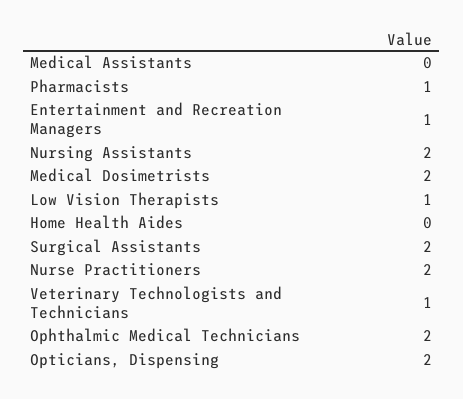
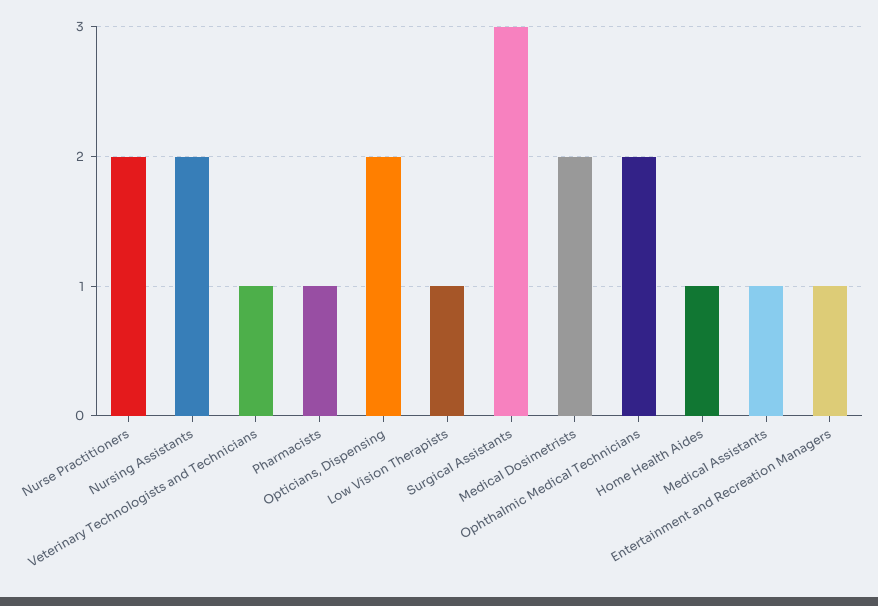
Medical Assistants: 0 -> 1
Home Health Aides: 0 -> 1
Surgical Assistants: 2 -> 3

